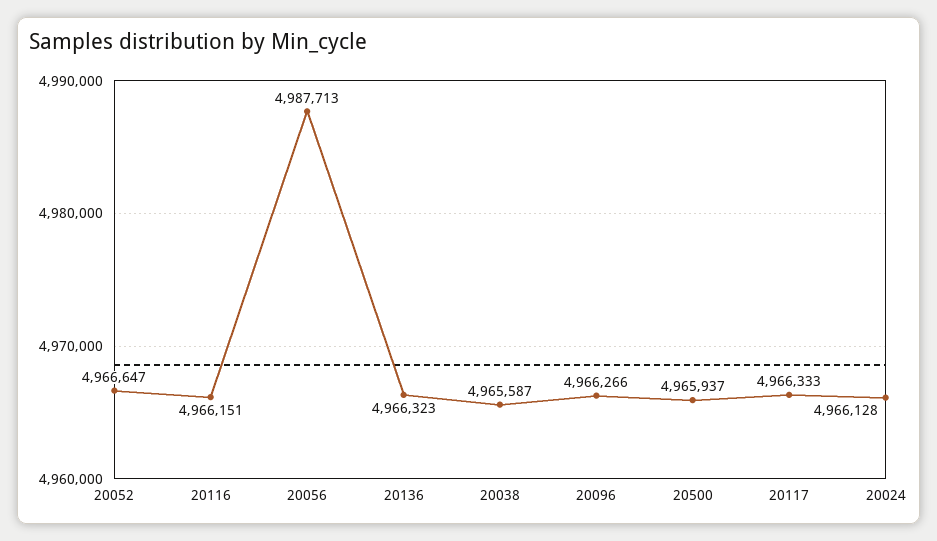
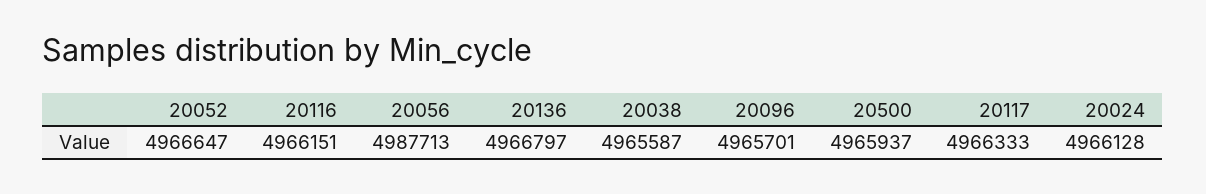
20136: 4966323 -> 4966797
20096: 4966266 -> 4965701

